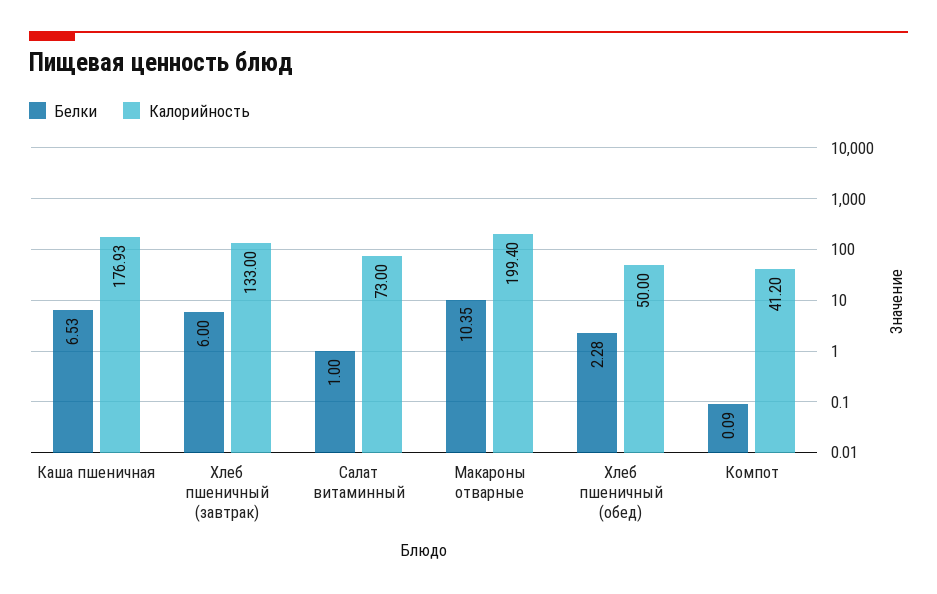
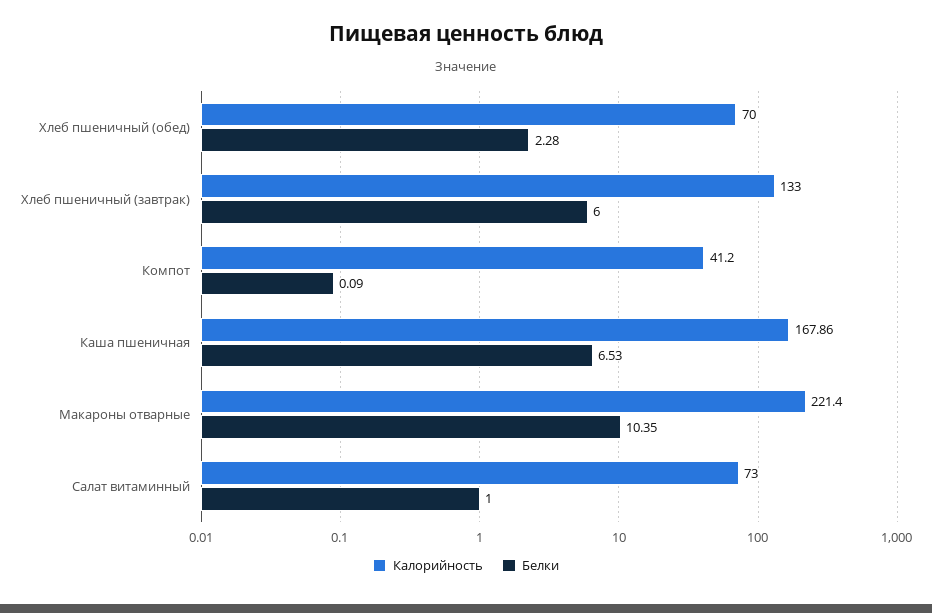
Калорийность, Каша пшеничная: 176.93 -> 167.86
Калорийность, Макароны отварные: 199.4 -> 221.4
Калорийность, Хлеб пшеничный (обед): 50 -> 70

